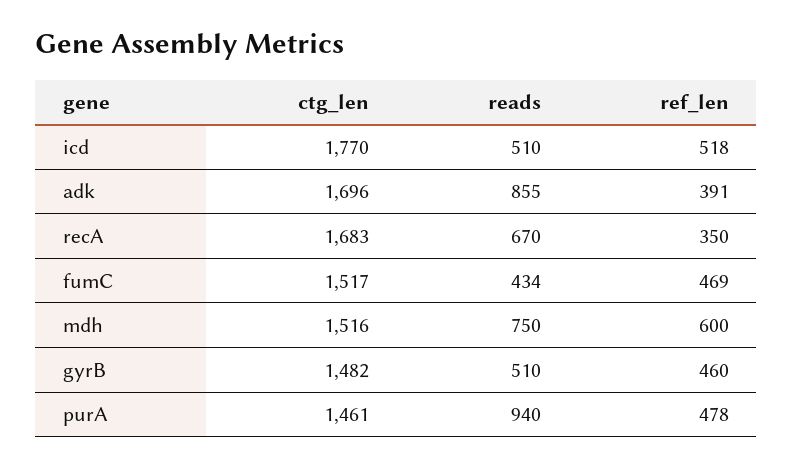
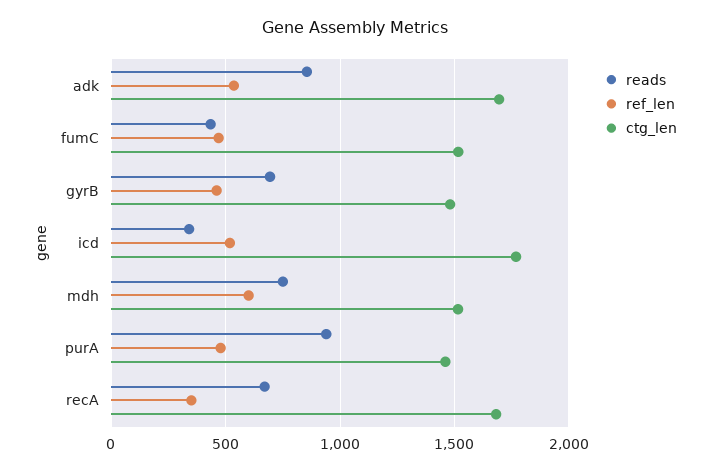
reads, icd: 510 -> 350
ref_len, adk: 391 -> 550
reads, gyrB: 510 -> 700

